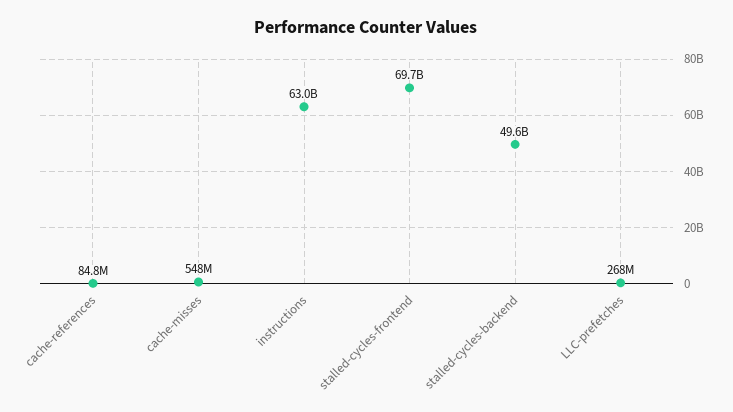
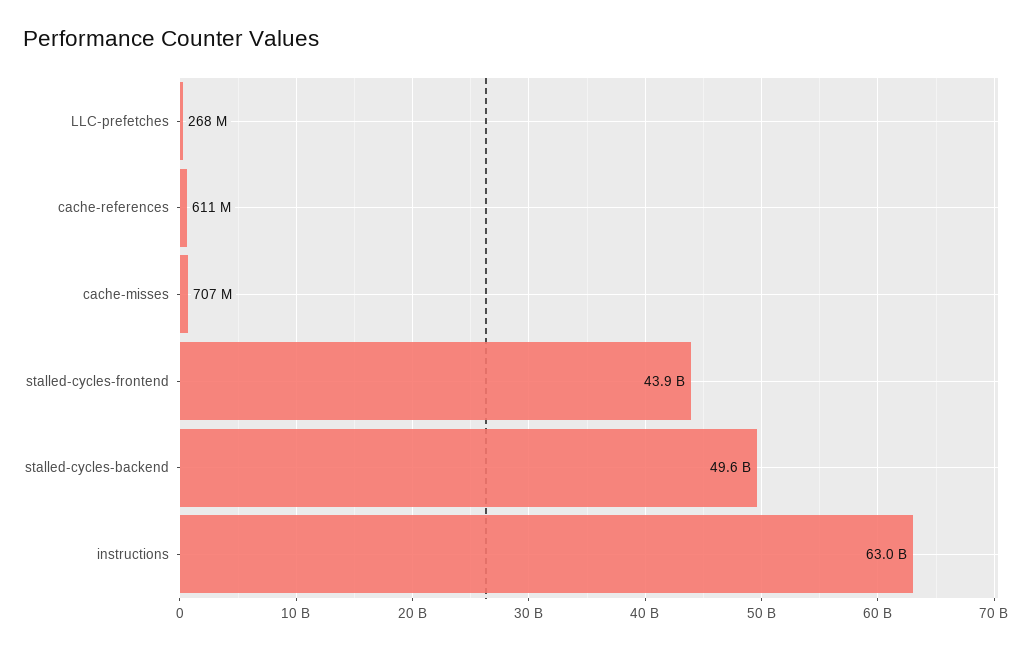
cache-references: 84800000 -> 611000000
cache-misses: 548000000 -> 707000000
stalled-cycles-frontend: 69700000000 -> 43900000000

